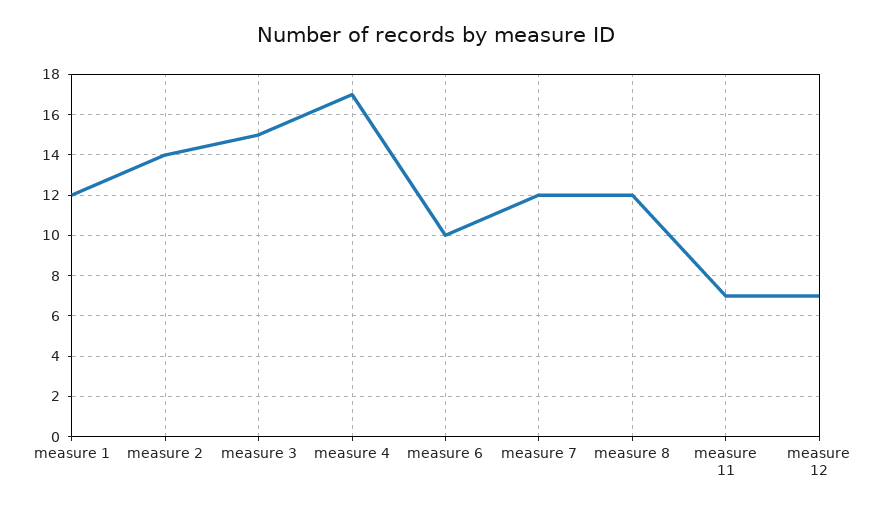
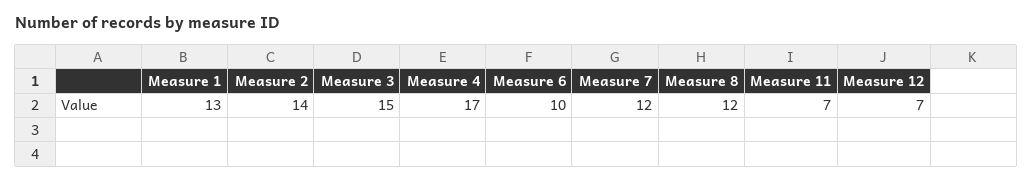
measure 1: 12 -> 13

